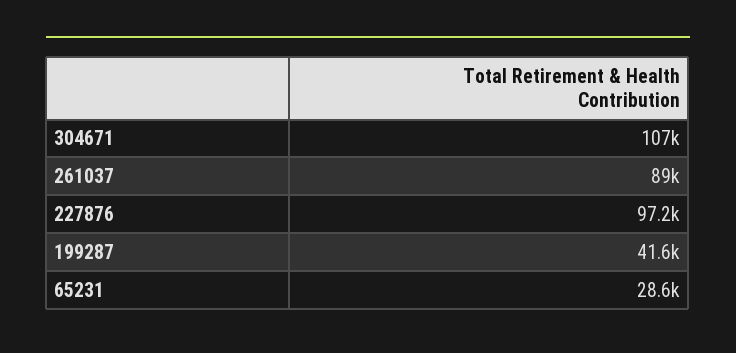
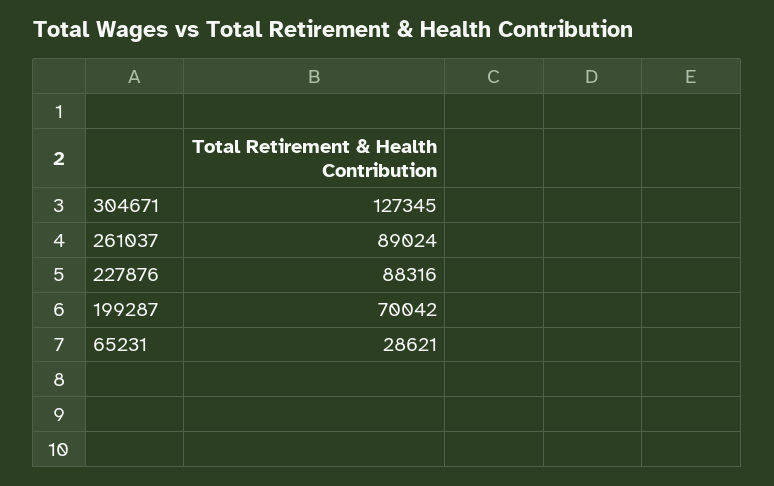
304671: 107000 -> 127345
227876: 97200 -> 88316
199287: 41600 -> 70042

